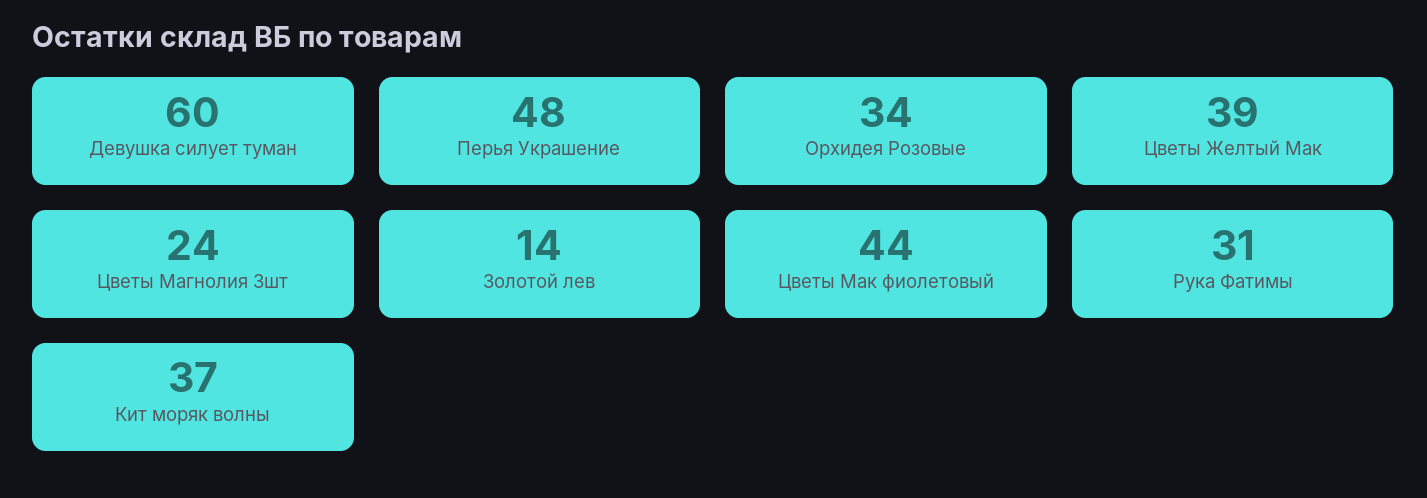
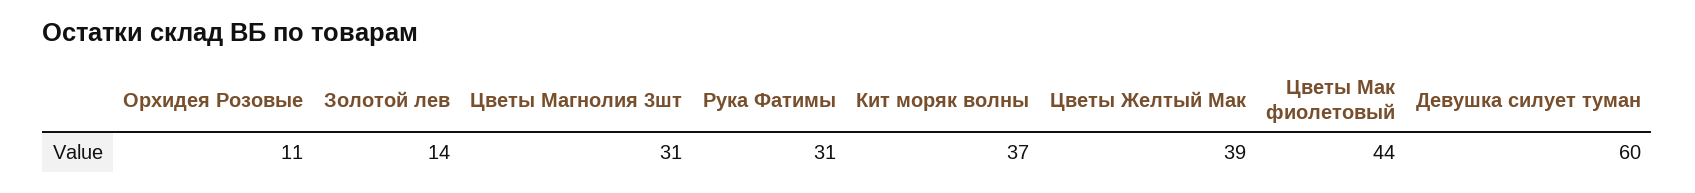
Перья Украшение: 48 -> none
Орхидея Розовые: 34 -> 11
Цветы Магнолия 3шт: 24 -> 31

